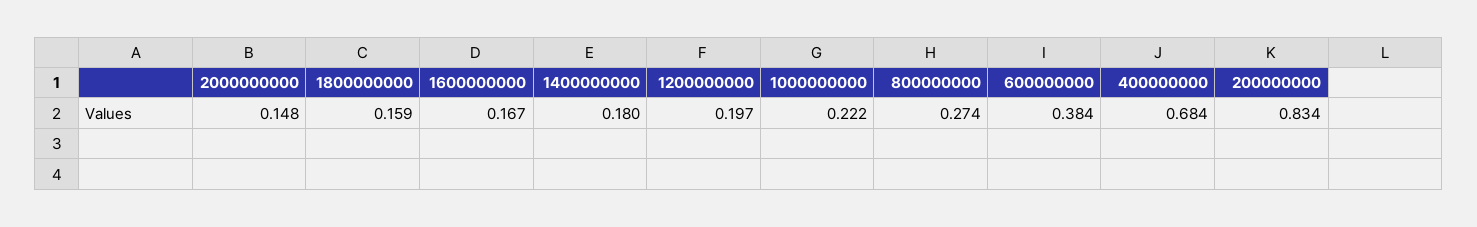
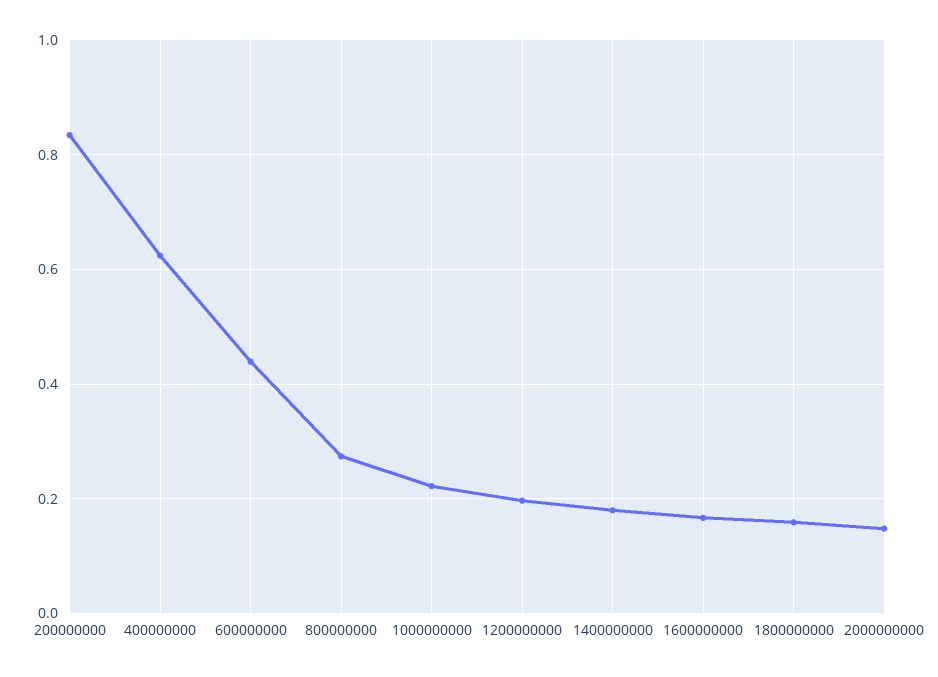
600000000: 0.384 -> 0.44
400000000: 0.684 -> 0.62

